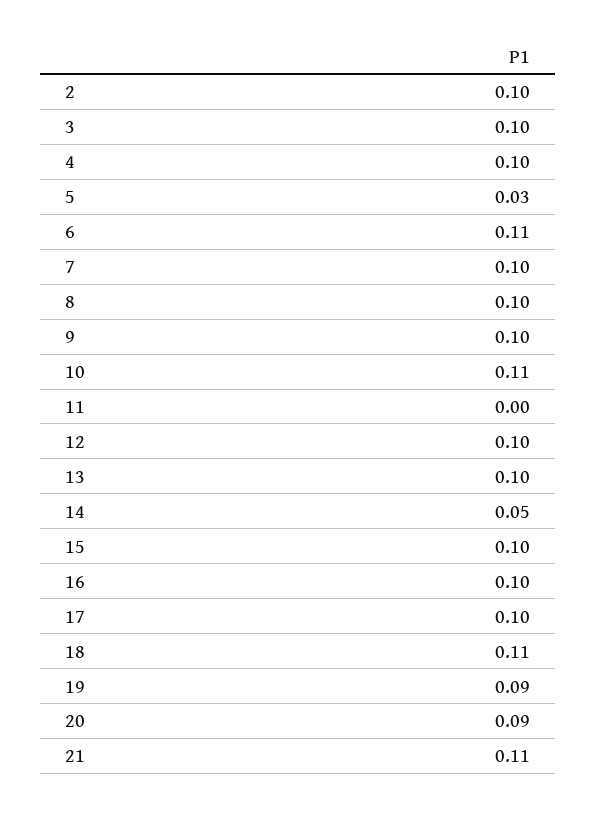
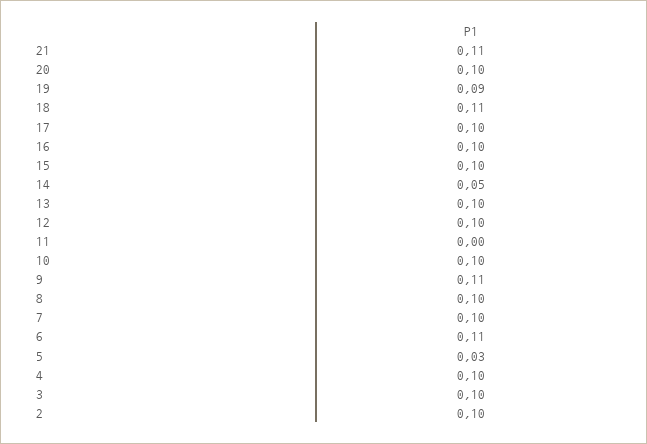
9: 0.1 -> 0.11
10: 0.11 -> 0.1
20: 0.09 -> 0.1

